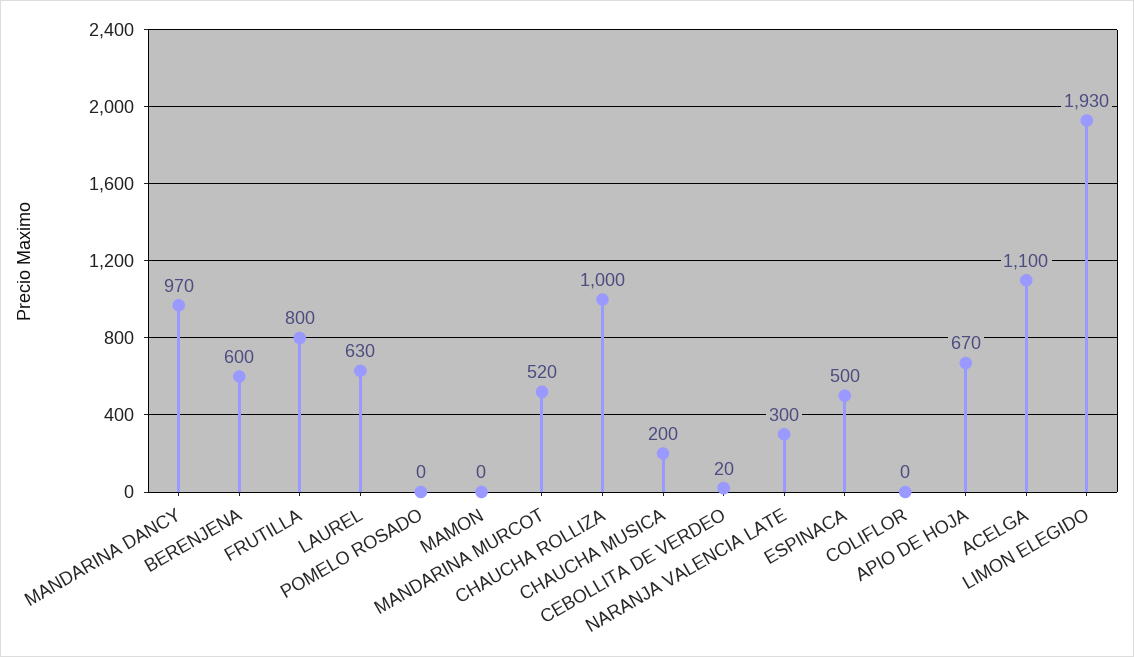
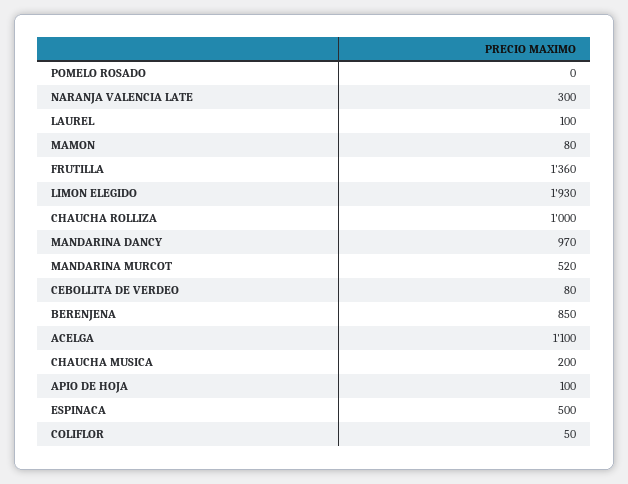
BERENJENA: 600 -> 850
FRUTILLA: 800 -> 1360
LAUREL: 630 -> 100
MAMON: 0 -> 80
CEBOLLITA DE VERDEO: 20 -> 80
COLIFLOR: 0 -> 50
APIO DE HOJA: 670 -> 100

